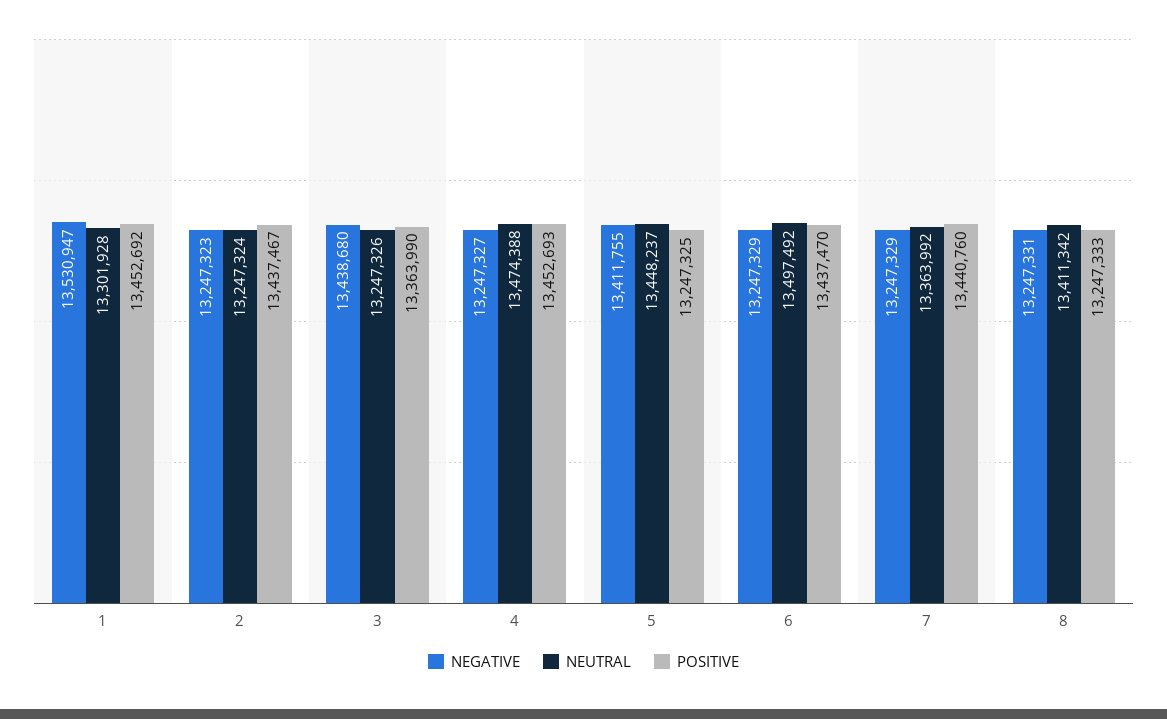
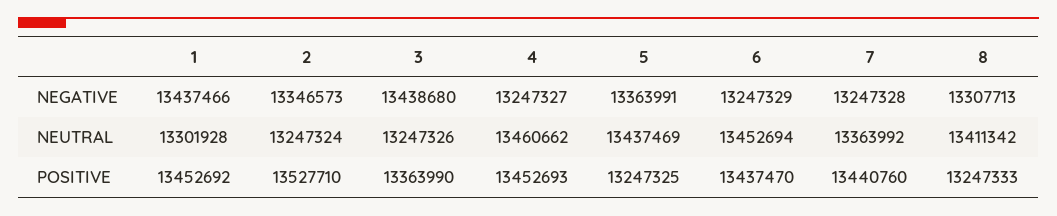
NEGATIVE, 1: 13530947 -> 13437466
NEGATIVE, 2: 13247323 -> 13346573
POSITIVE, 2: 13437467 -> 13527710
NEUTRAL, 4: 13474388 -> 13460662
NEGATIVE, 5: 13411755 -> 13363991
NEUTRAL, 5: 13448237 -> 13437469
NEUTRAL, 6: 13497492 -> 13452694
NEGATIVE, 7: 13247329 -> 13247328
NEGATIVE, 8: 13247331 -> 13307713

